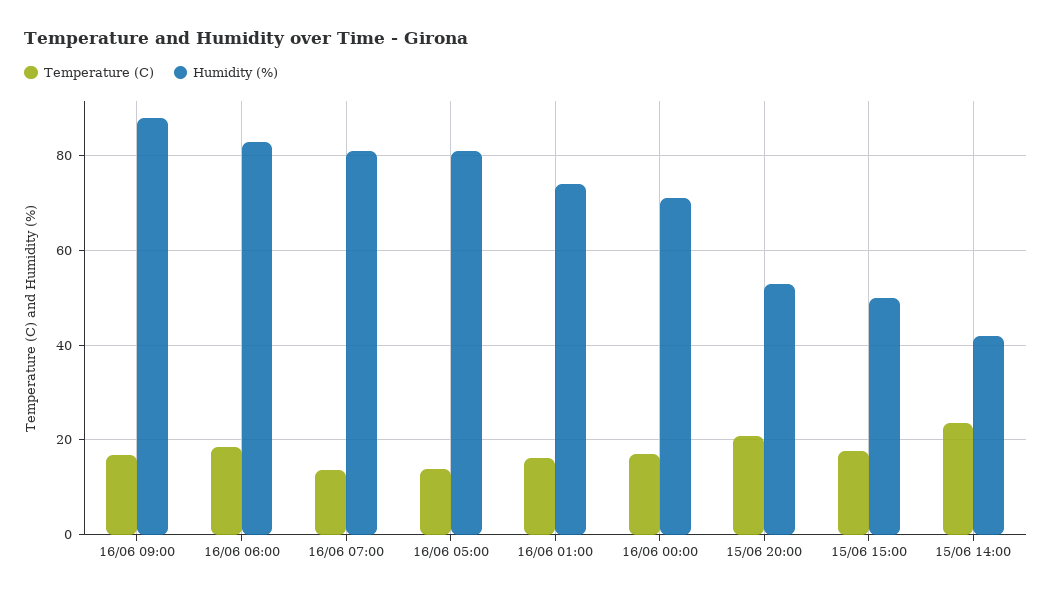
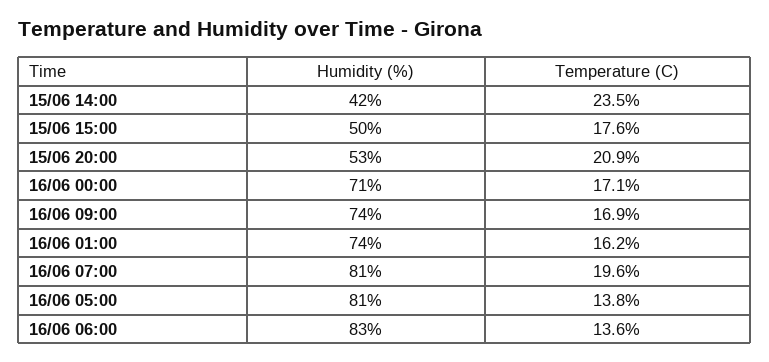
Humidity (%), 16/06 09:00: 88 -> 74
Temperature (C), 16/06 06:00: 18 -> 13.6
Temperature (C), 16/06 07:00: 14 -> 19.6

